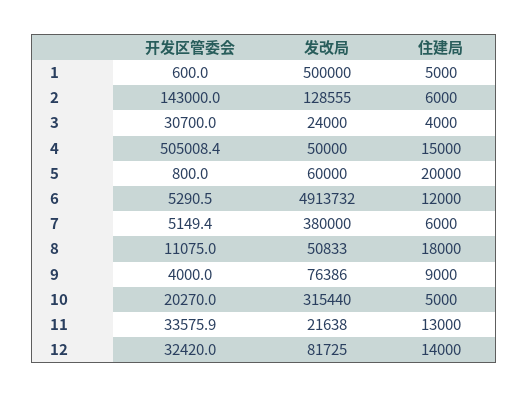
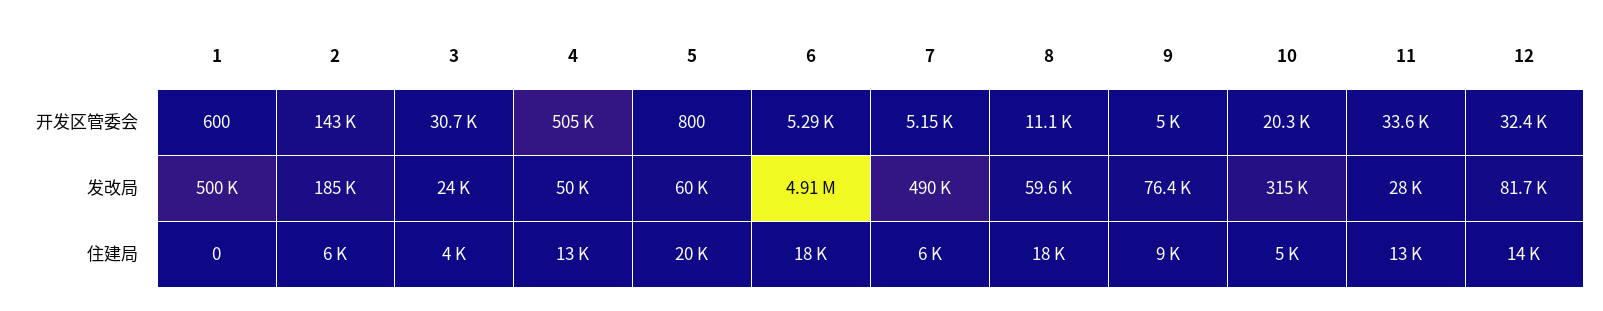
住建局, 1: 5000 -> 0
发改局, 2: 128555 -> 185000
住建局, 4: 15000 -> 13000
住建局, 6: 12000 -> 18000
发改局, 7: 380000 -> 490000
发改局, 8: 50833 -> 59600
开发区管委会, 9: 4000 -> 5000
发改局, 11: 21638 -> 28000

